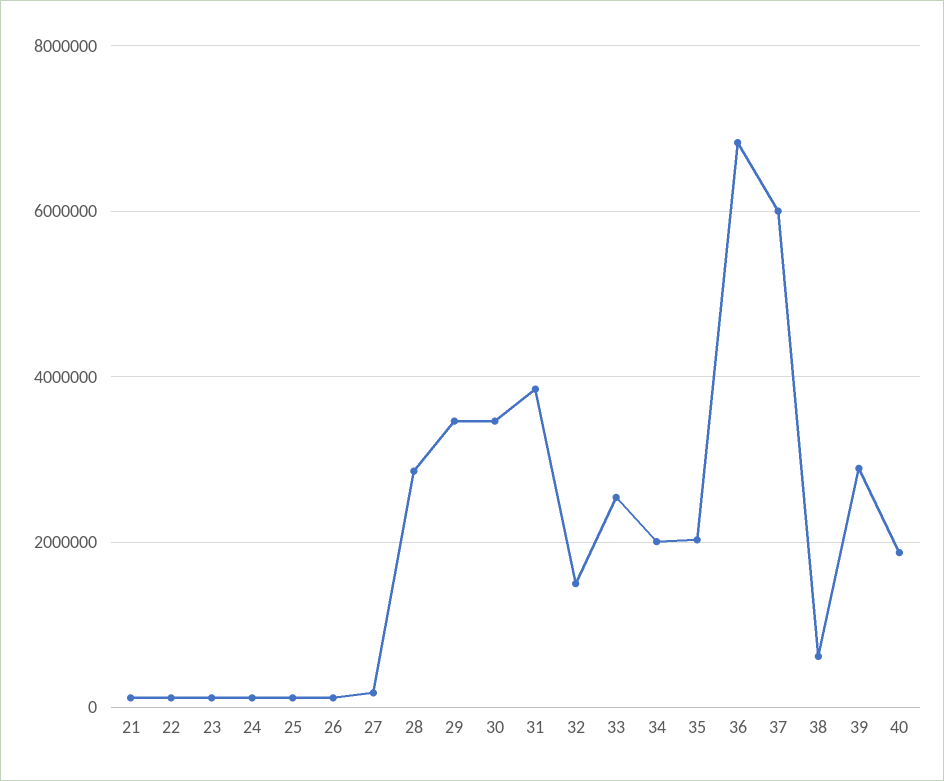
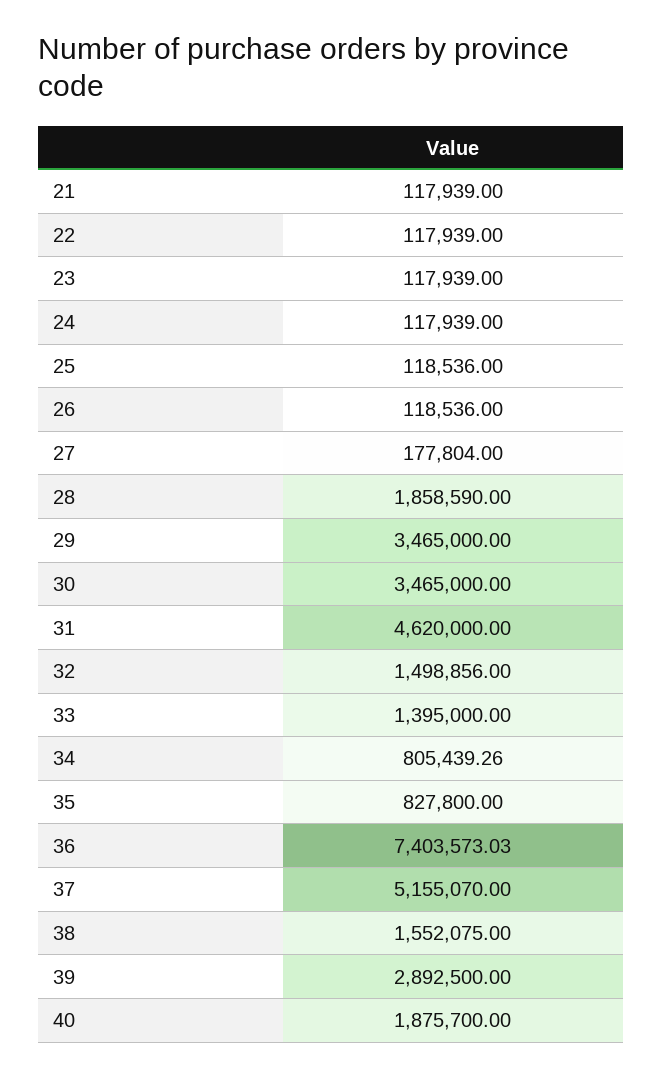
28: 2800000 -> 1858590
31: 3800000 -> 4620000
33: 2600000 -> 1395000
34: 2000000 -> 805439.26
35: 2000000 -> 827800
36: 6800000 -> 7403573.03
37: 6000000 -> 5155070
38: 600000 -> 1552075

